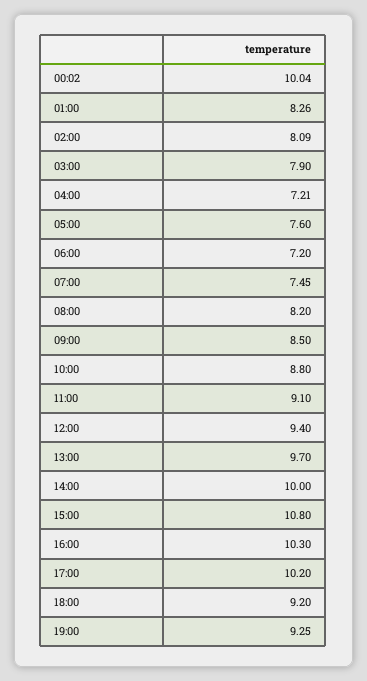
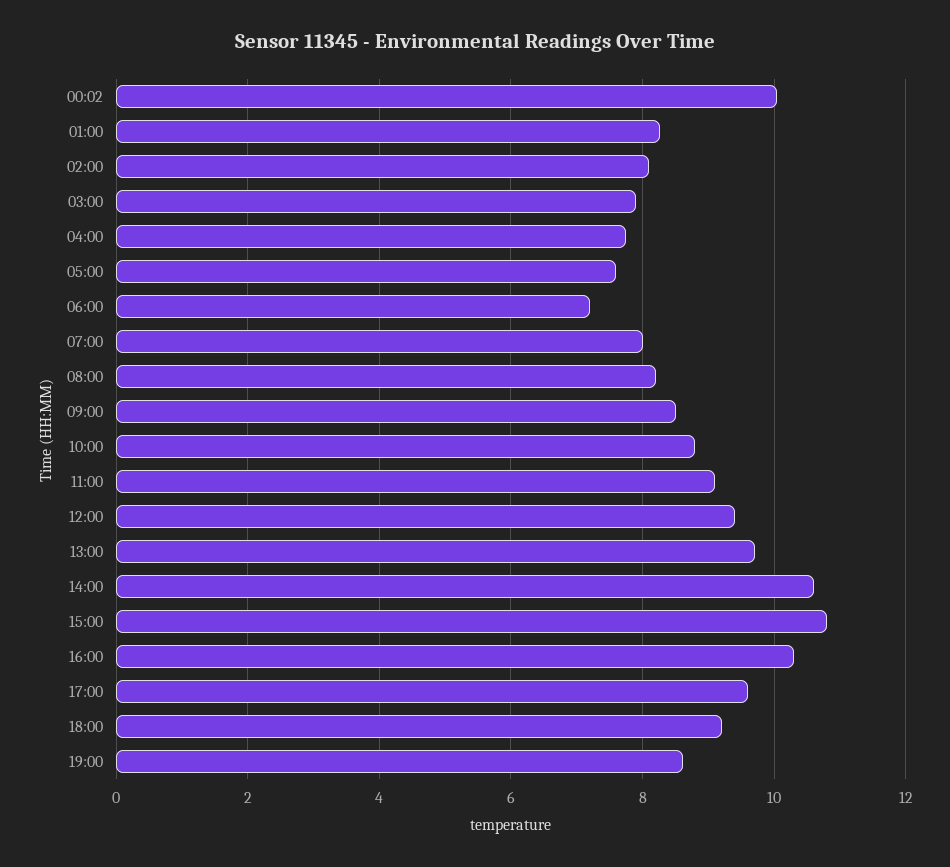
04:00: 7.21 -> 7.8
07:00: 7.45 -> 8
14:00: 10 -> 10.6
17:00: 10.2 -> 9.6
19:00: 9.25 -> 8.6

